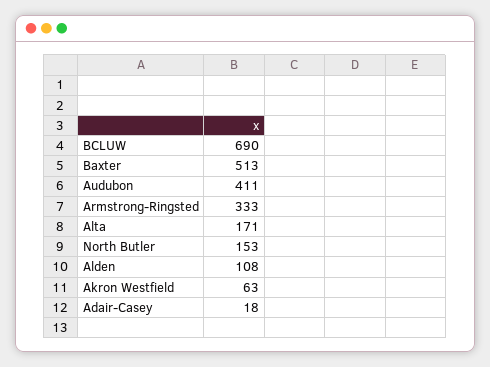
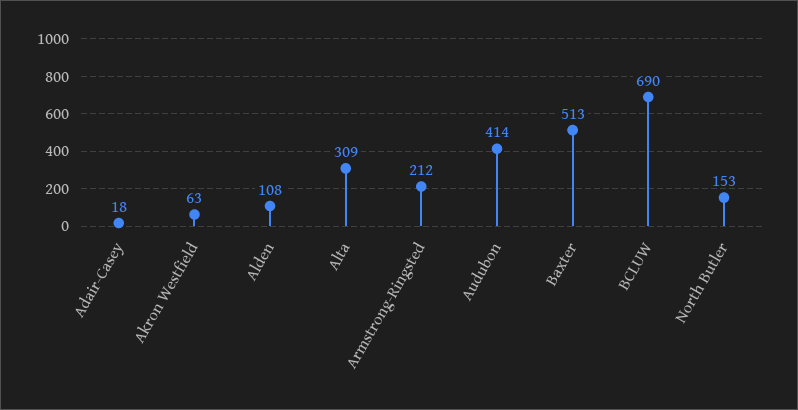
Audubon: 411 -> 414
Armstrong-Ringsted: 333 -> 212
Alta: 171 -> 309

